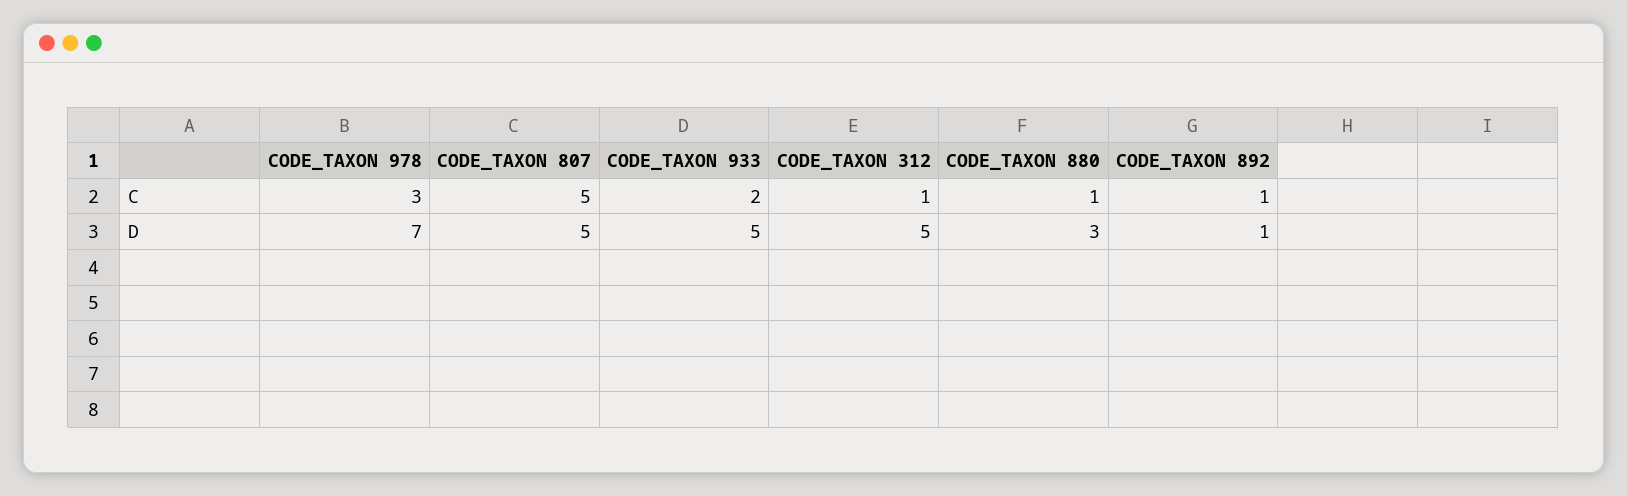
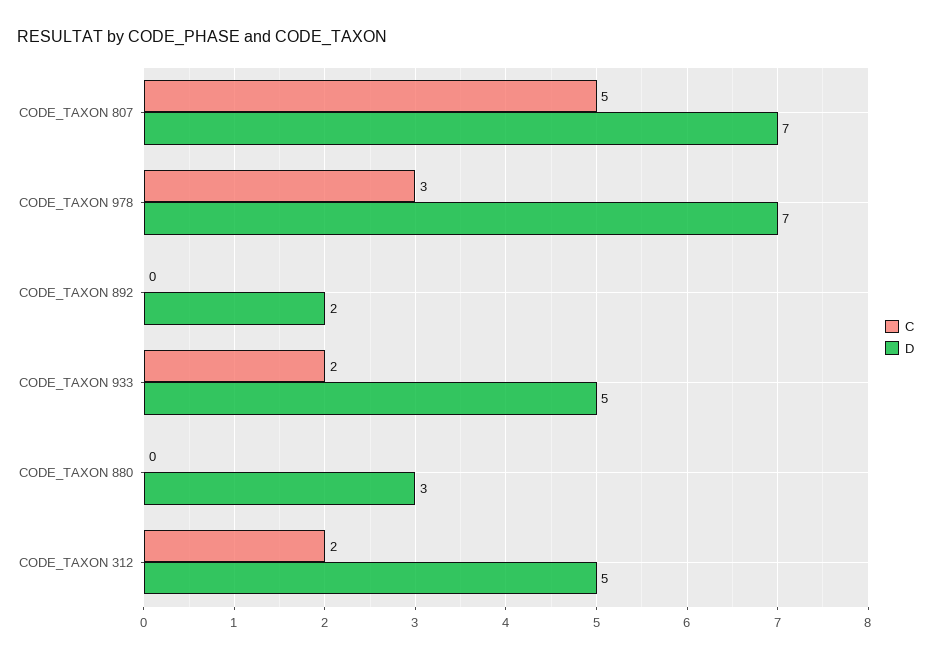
C, CODE_TAXON 312: 1 -> 2
C, CODE_TAXON 880: 1 -> 0
C, CODE_TAXON 892: 1 -> 0
D, CODE_TAXON 807: 5 -> 7
D, CODE_TAXON 892: 1 -> 2

